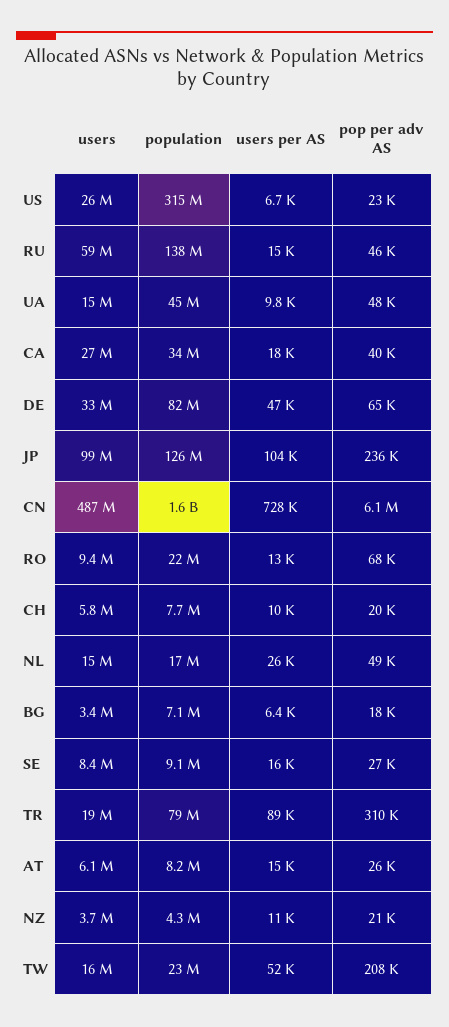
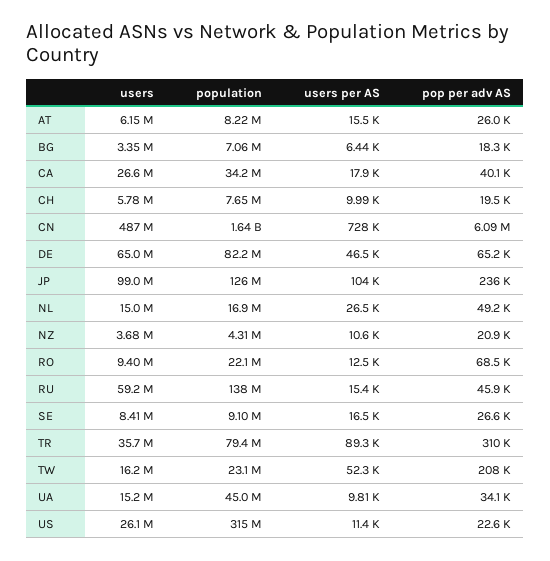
users per AS, US: 6700 -> 11400
pop per adv AS, UA: 48000 -> 34100
users, DE: 33000000 -> 65000000
users, TR: 19000000 -> 35700000

